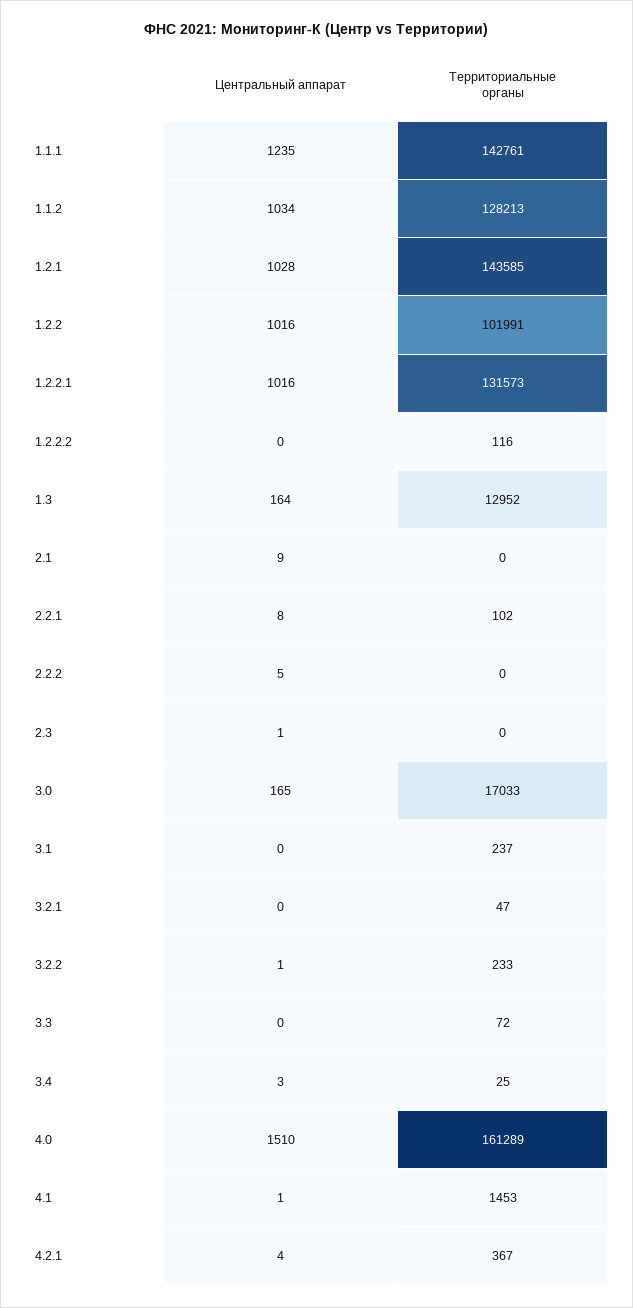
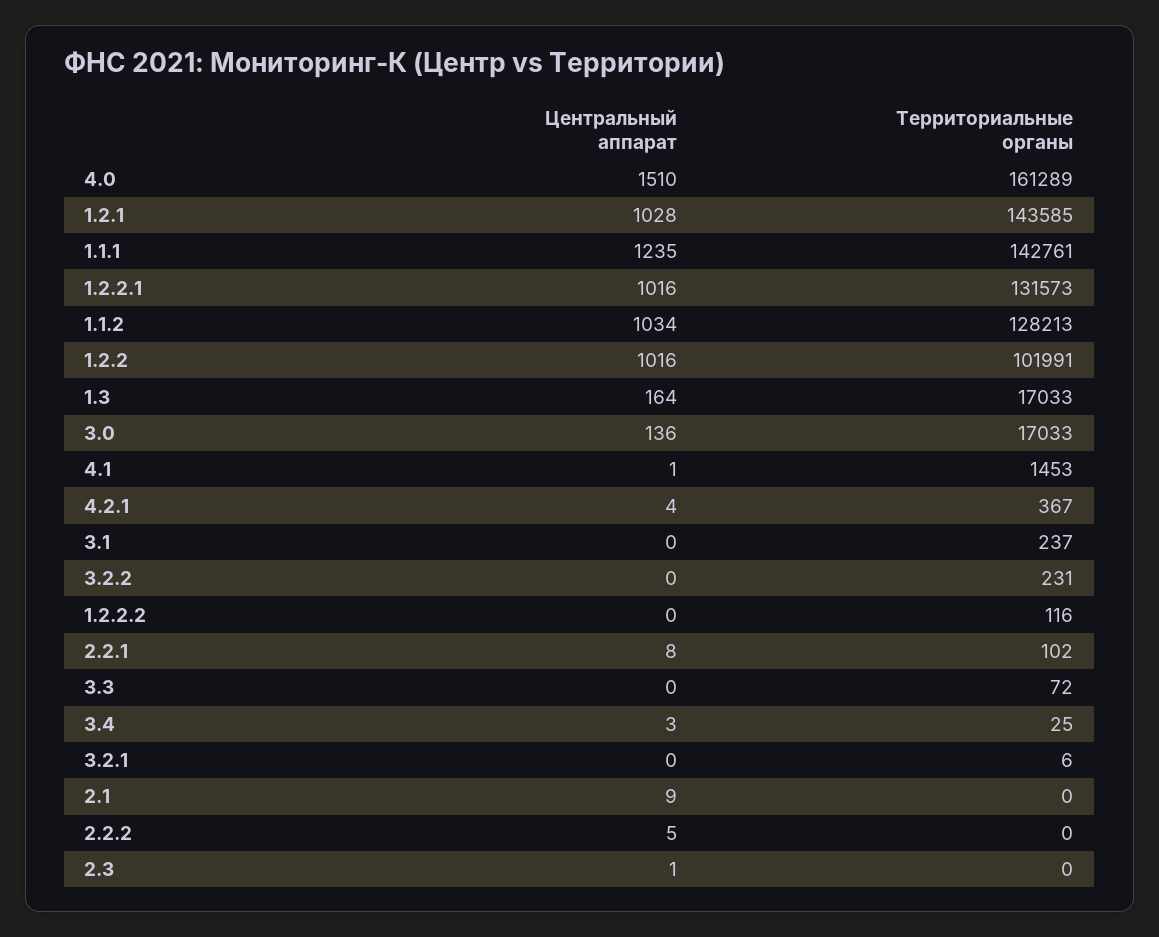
Территориальные органы, 1.3: 12952 -> 17033
Центральный аппарат, 3.0: 165 -> 136
Территориальные органы, 3.2.1: 47 -> 6
Центральный аппарат, 3.2.2: 1 -> 0
Территориальные органы, 3.2.2: 233 -> 231

